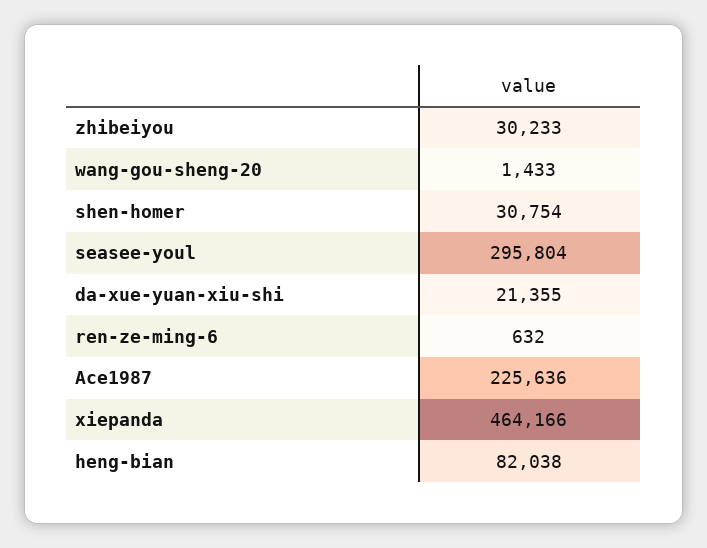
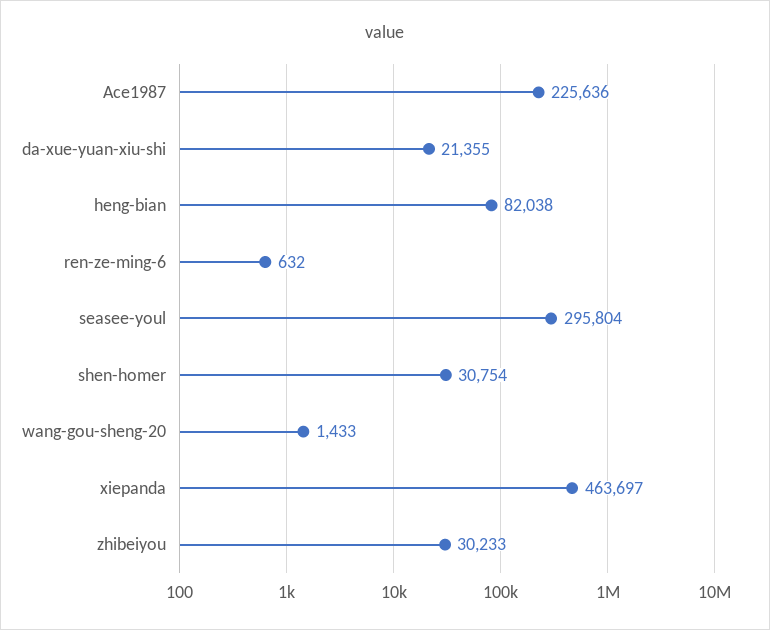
xiepanda: 464166 -> 463697

